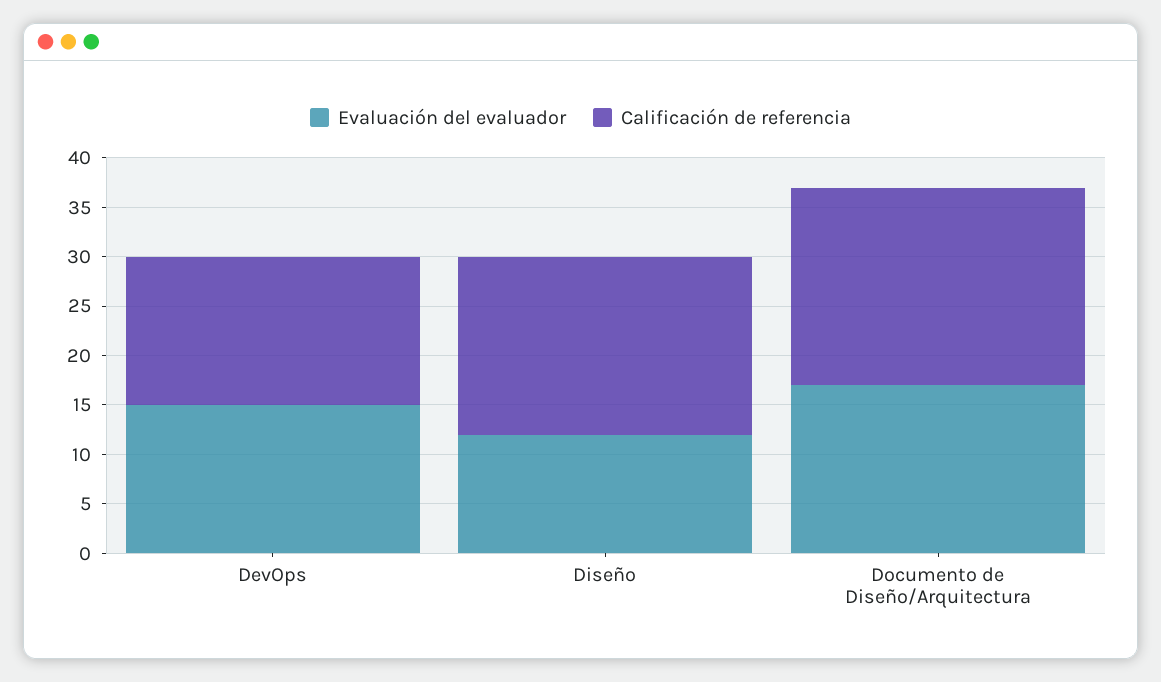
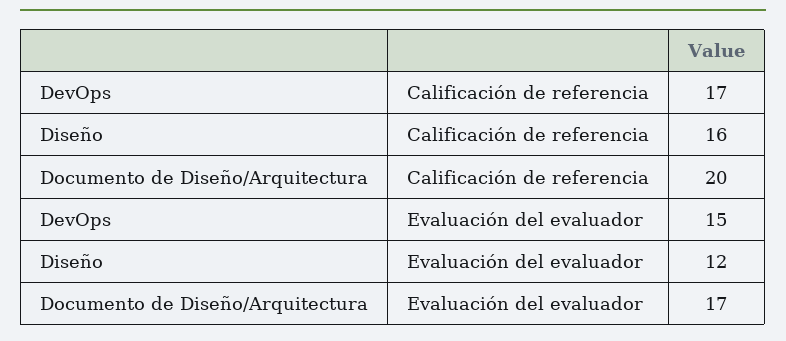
Calificación de referencia, DevOps: 15 -> 17
Calificación de referencia, Diseño: 18 -> 16

